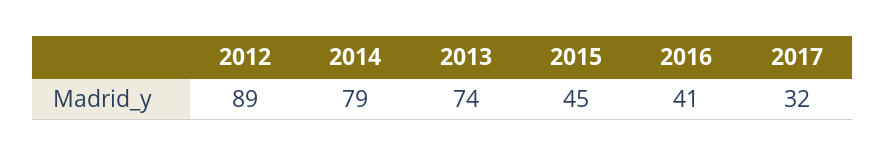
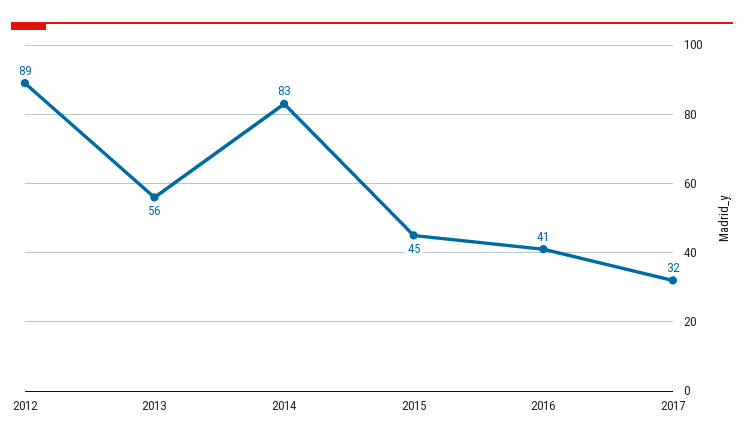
2014: 79 -> 83
2013: 74 -> 56

